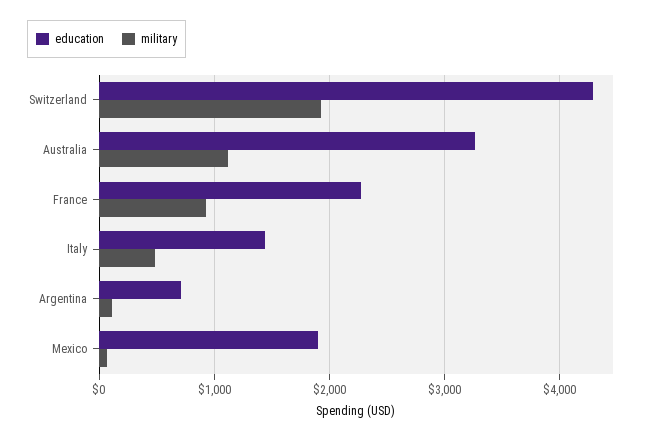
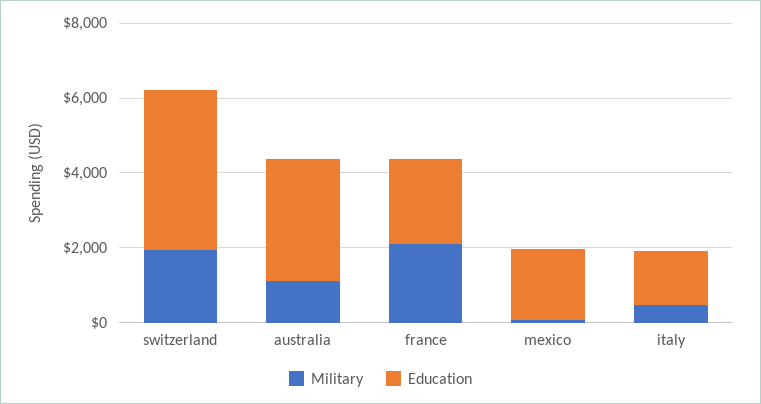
military, France: 900 -> 2000
education, Argentina: 700 -> none
military, Argentina: 100 -> none

